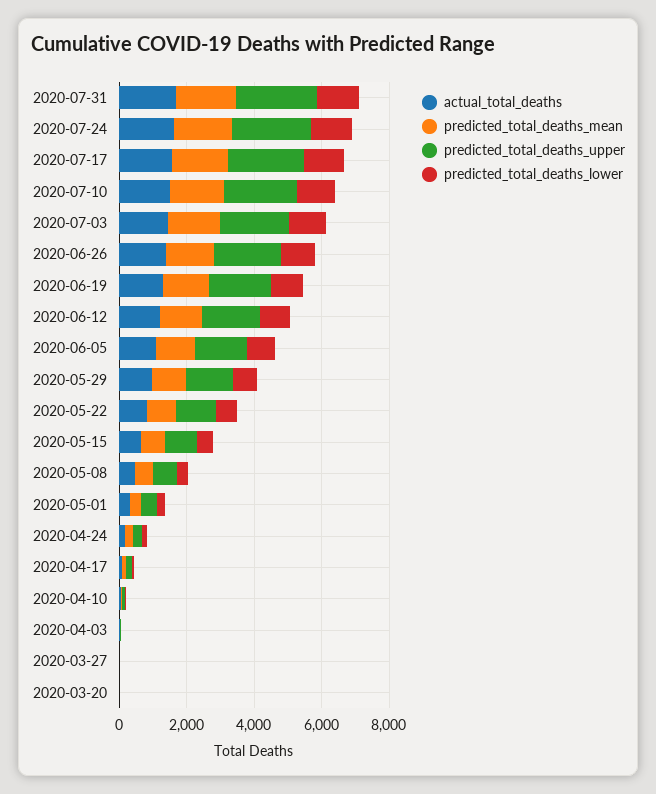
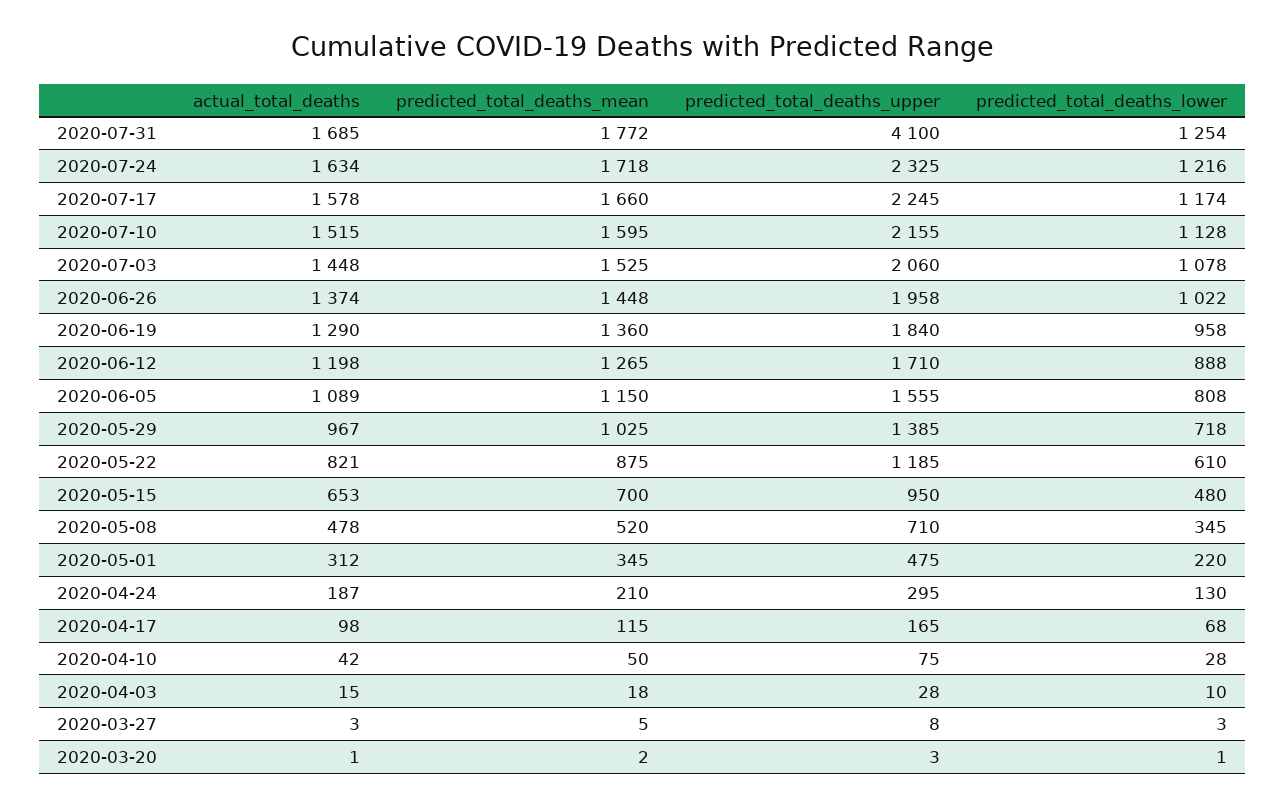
predicted_total_deaths_upper, 2020-07-31: 2500 -> 4100

